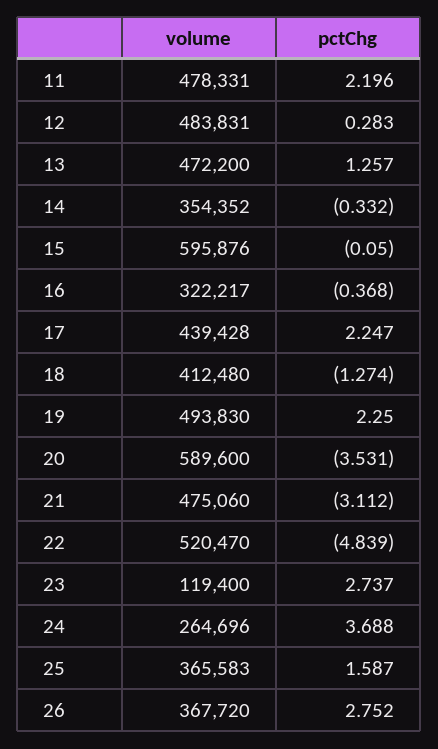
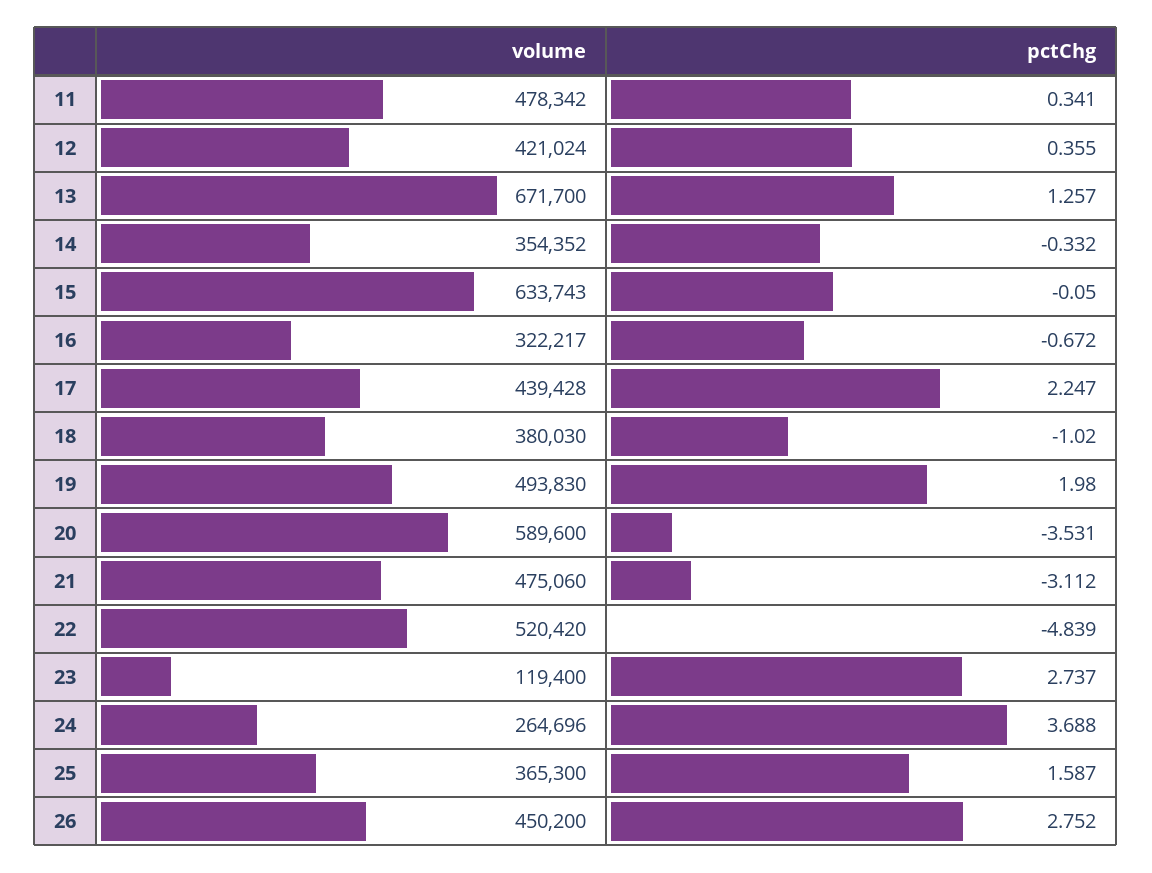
volume, 11: 478331 -> 478342
pctChg, 11: 2.196 -> 0.341
volume, 12: 483831 -> 421024
pctChg, 12: 0.283 -> 0.355
volume, 13: 472200 -> 671700
volume, 15: 595876 -> 633743
pctChg, 16: -0.368 -> -0.672
volume, 18: 412480 -> 380030
pctChg, 18: -1.274 -> -1.02
pctChg, 19: 2.25 -> 1.98
volume, 22: 520470 -> 520420
volume, 25: 365583 -> 365300
volume, 26: 367720 -> 450200

